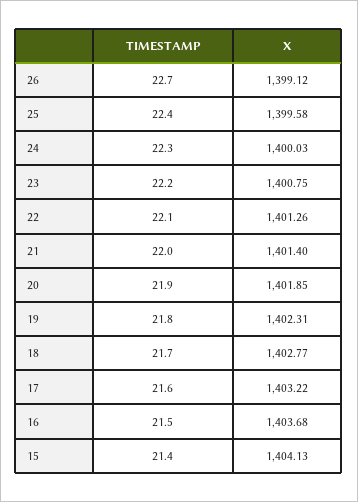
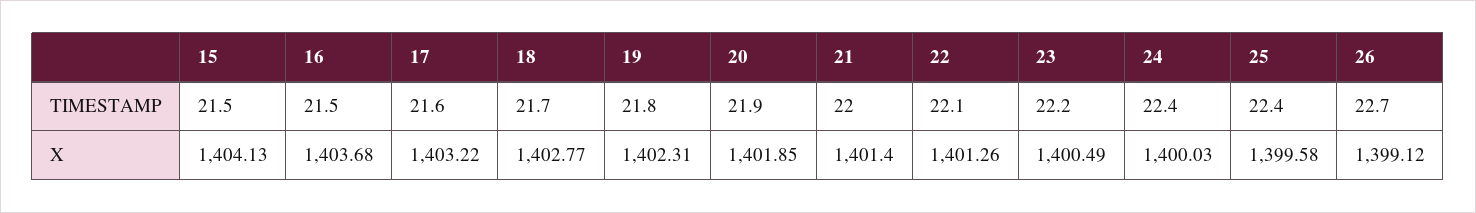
TIMESTAMP, 24: 22.3 -> 22.4
X, 23: 1400.75 -> 1400.49
TIMESTAMP, 15: 21.4 -> 21.5

